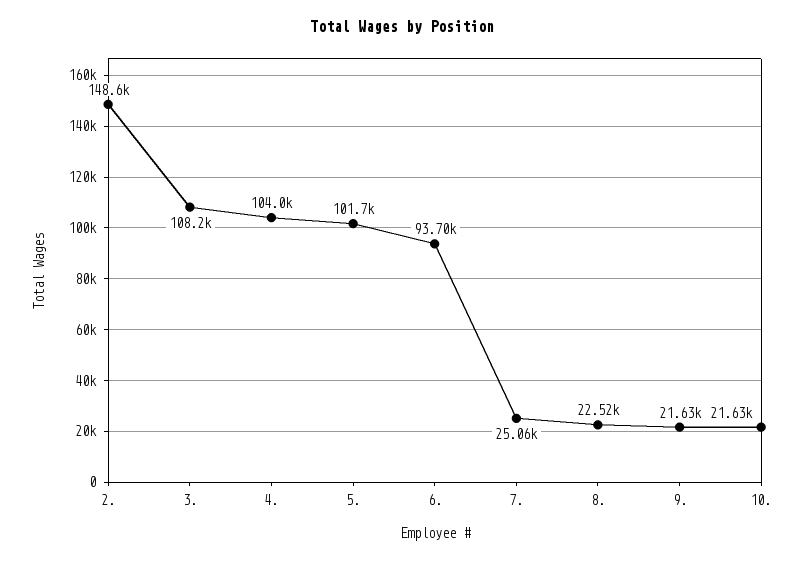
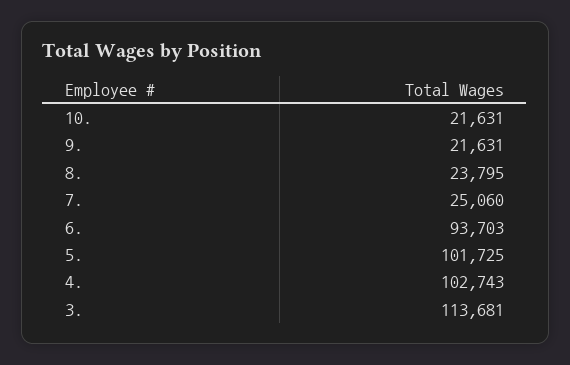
2.: 148600 -> none
3.: 108200 -> 113681
4.: 104000 -> 102743
8.: 22520 -> 23795

